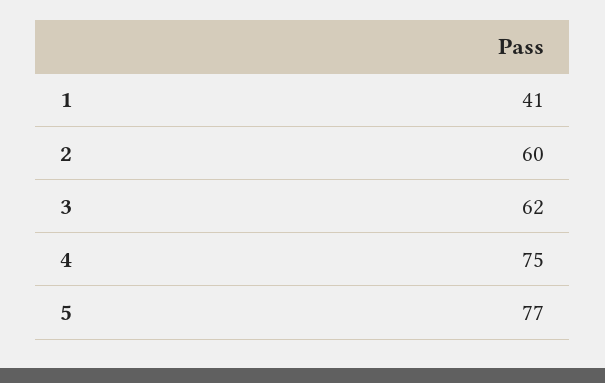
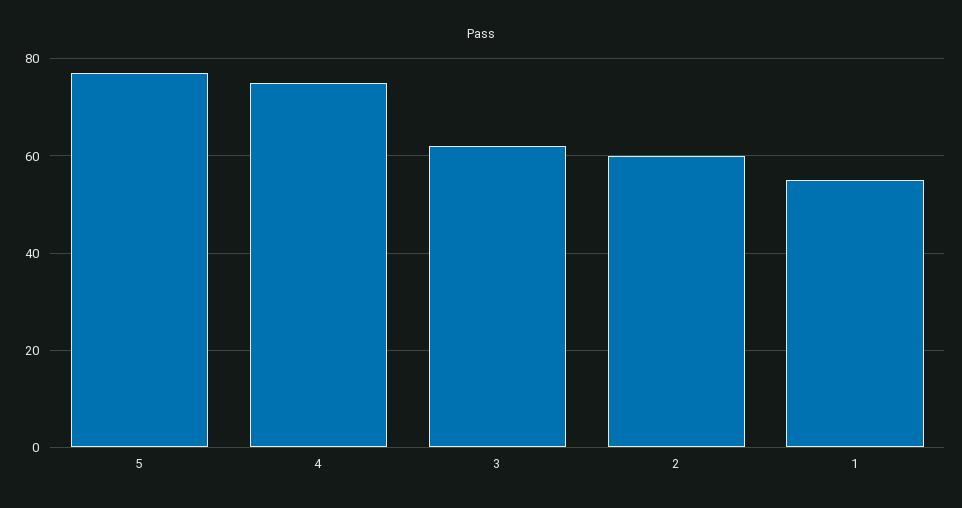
1: 41 -> 55

